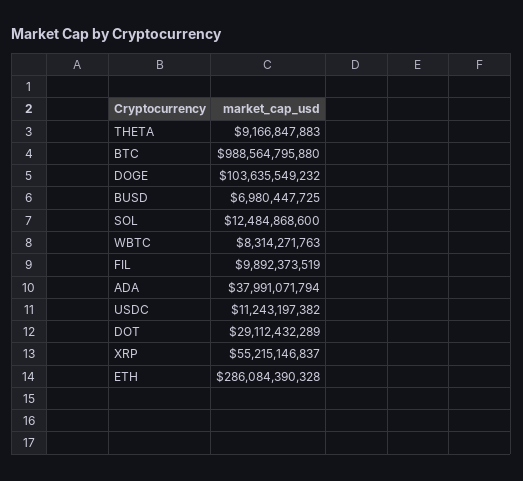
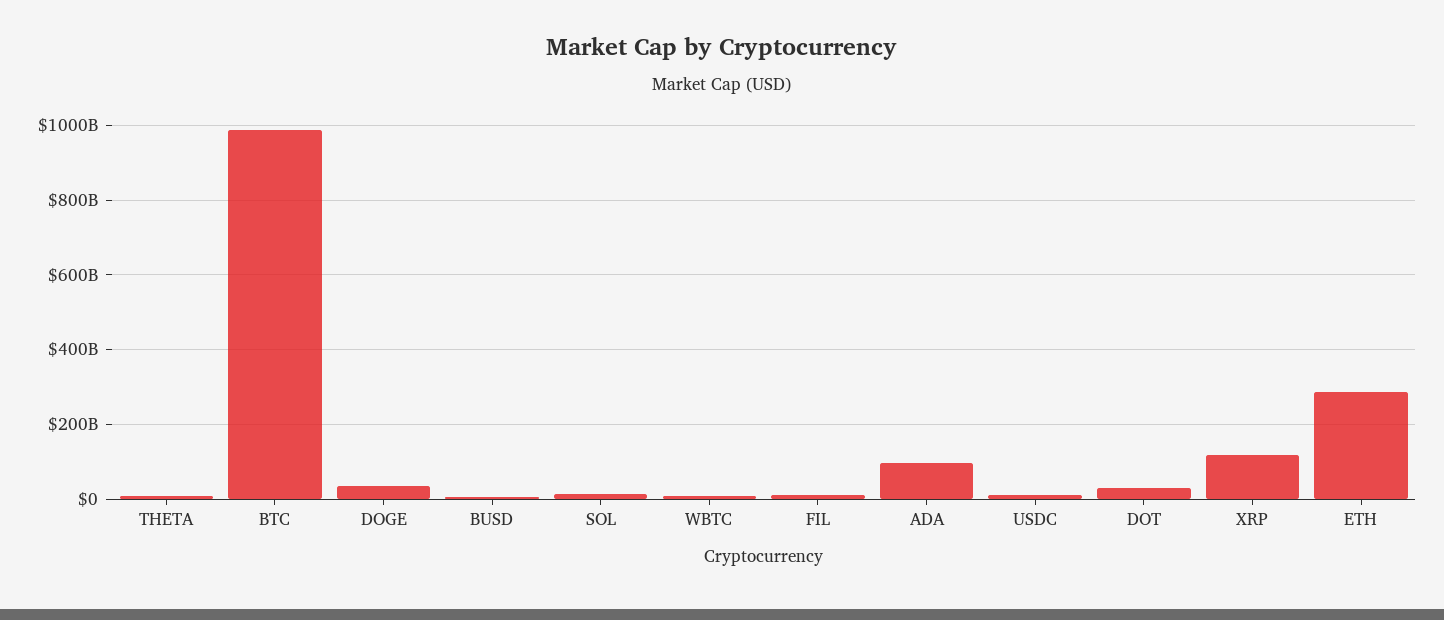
DOGE: 103635549232 -> 40000000000
ADA: 37991071794 -> 100000000000
XRP: 55215146837 -> 120000000000

